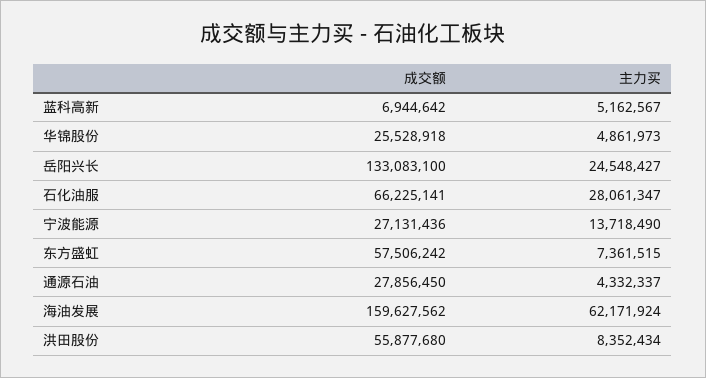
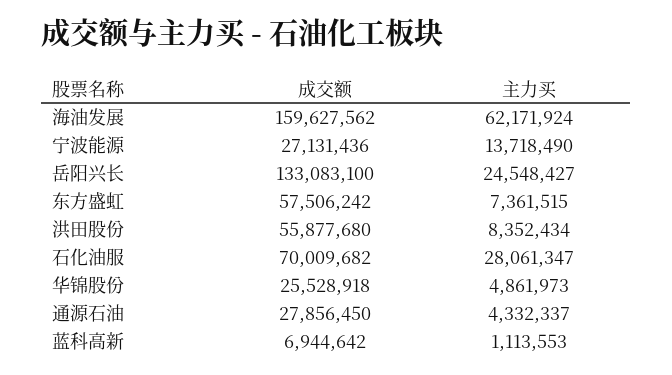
主力买, 蓝科高新: 5162567 -> 1113553
成交额, 石化油服: 66225141 -> 70009682

